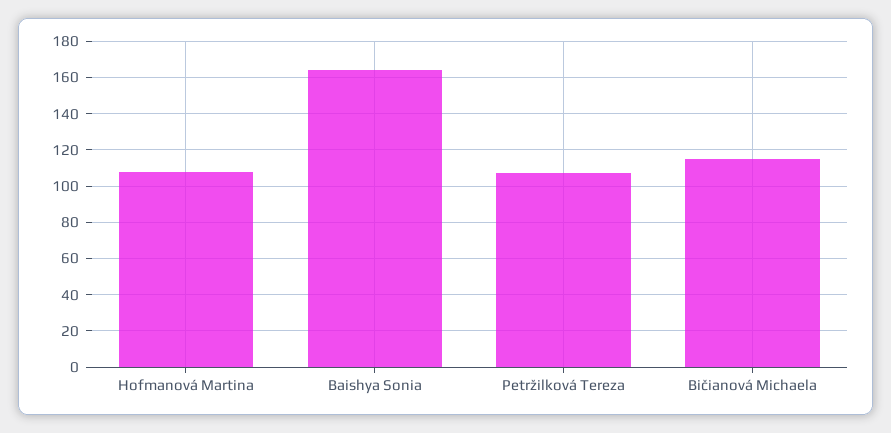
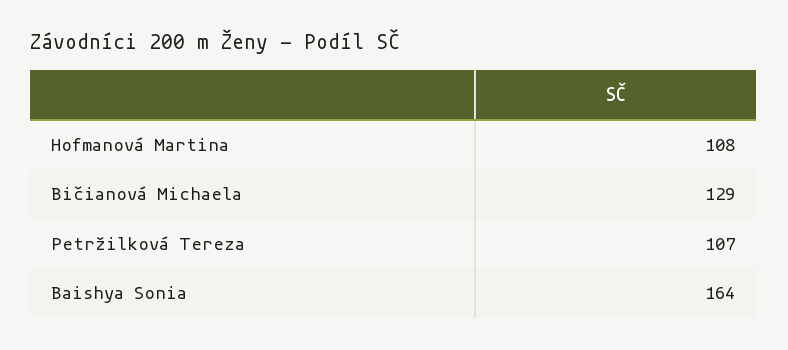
Bičianová Michaela: 115 -> 129

